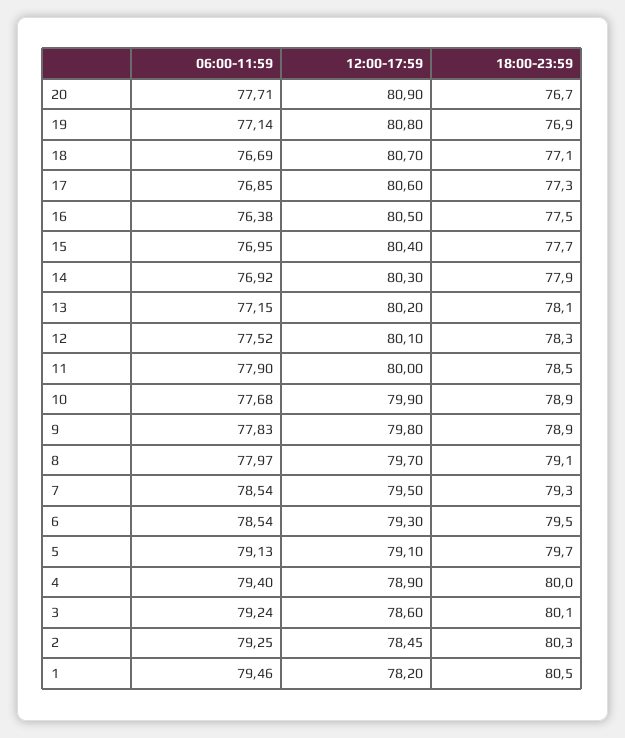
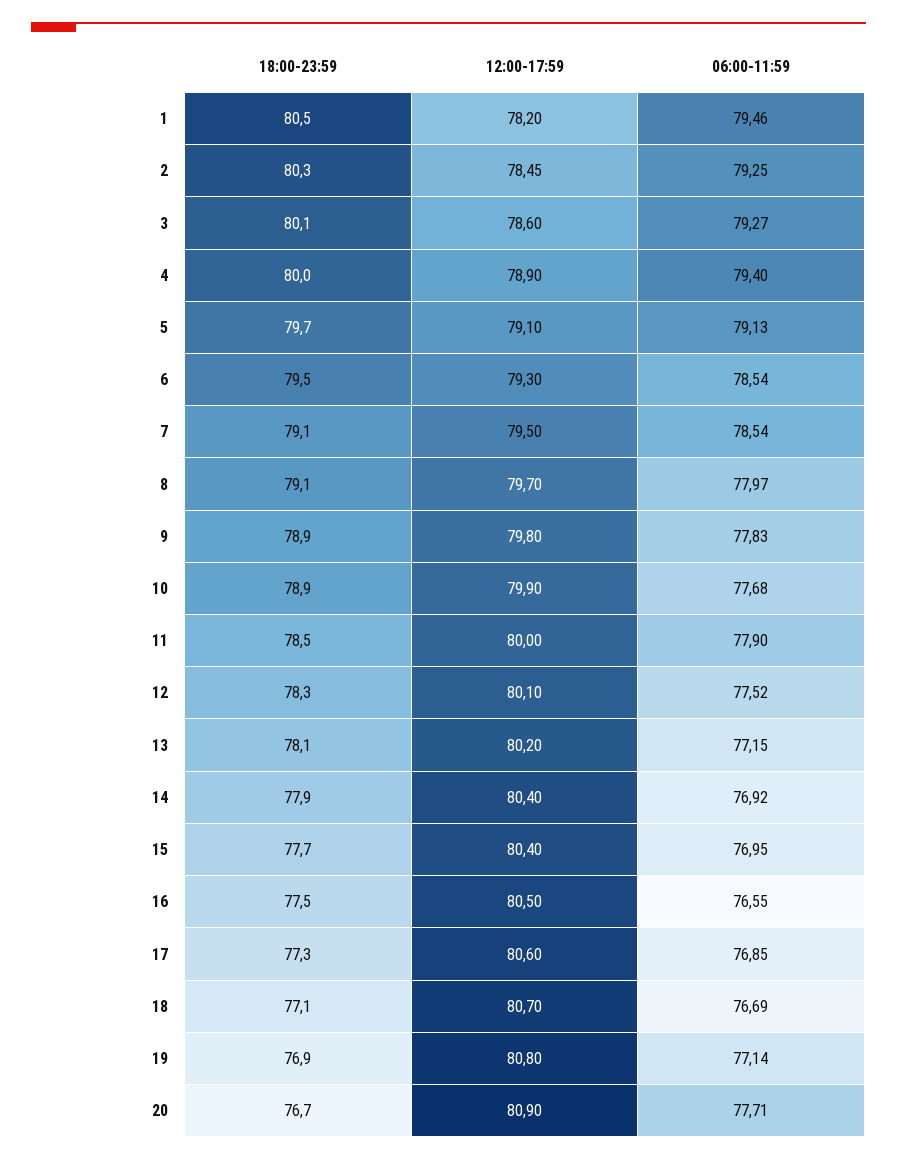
06:00-11:59, 16: 76.38 -> 76.55
12:00-17:59, 14: 80.3 -> 80.4
18:00-23:59, 7: 79.3 -> 79.1
06:00-11:59, 3: 79.24 -> 79.27

